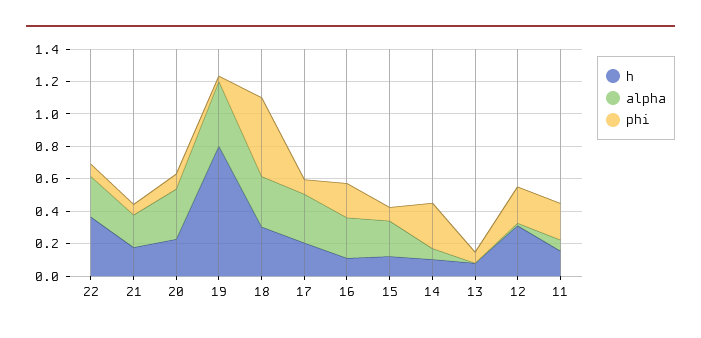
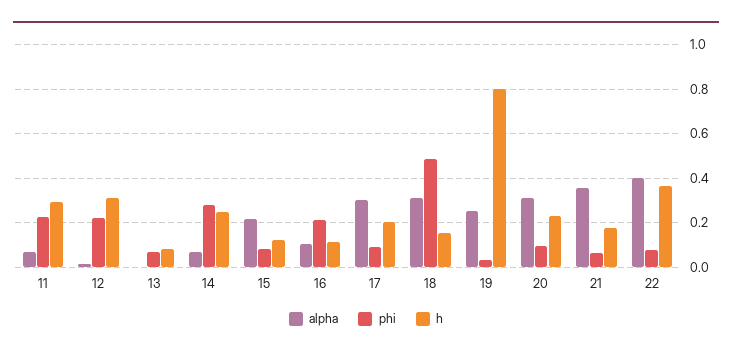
alpha, 22: 0.25 -> 0.4
alpha, 21: 0.2 -> 0.35
alpha, 19: 0.4 -> 0.25
h, 18: 0.3 -> 0.15
alpha, 16: 0.25 -> 0.1
h, 14: 0.1 -> 0.25
h, 11: 0.15 -> 0.3

